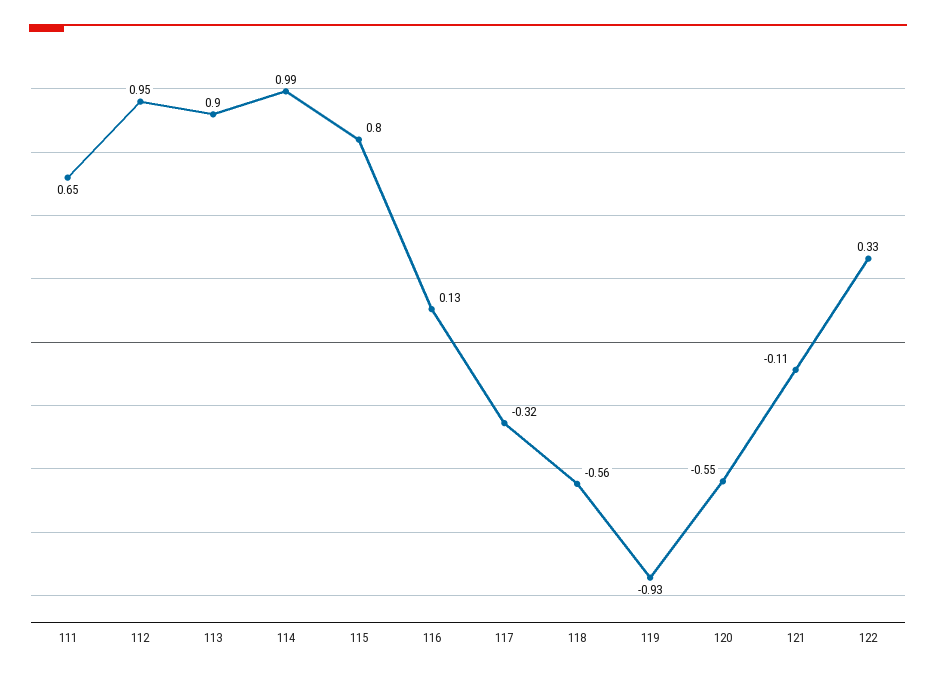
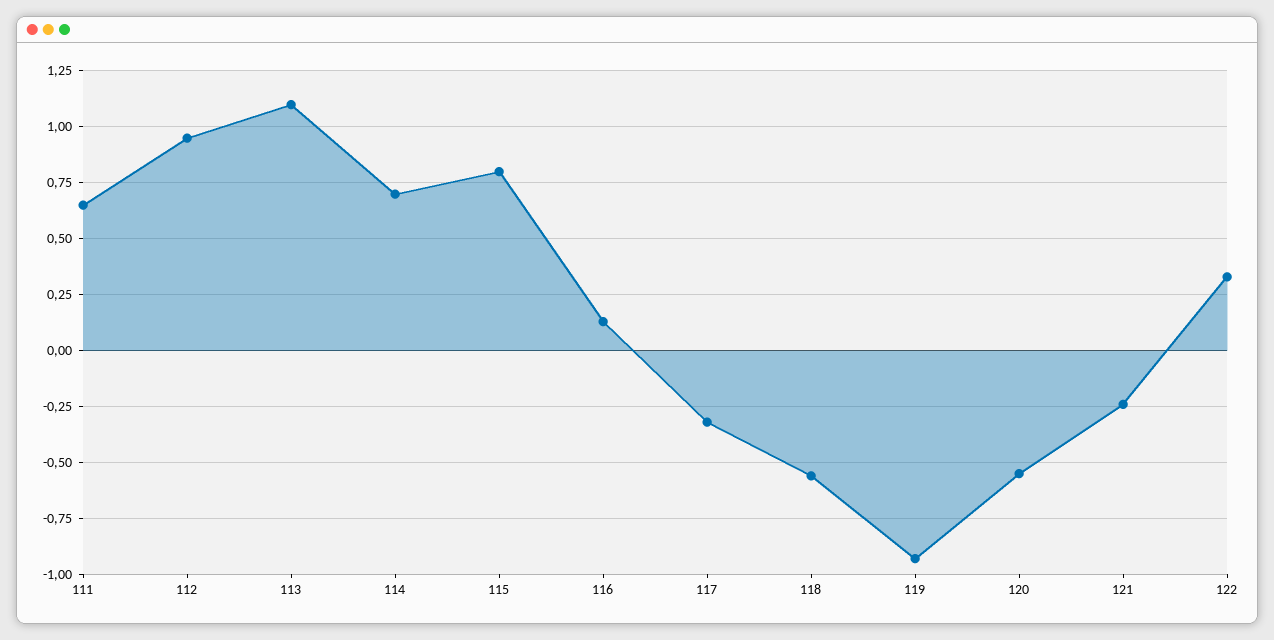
113: 0.9 -> 1.1
114: 0.99 -> 0.7
121: -0.11 -> -0.25

